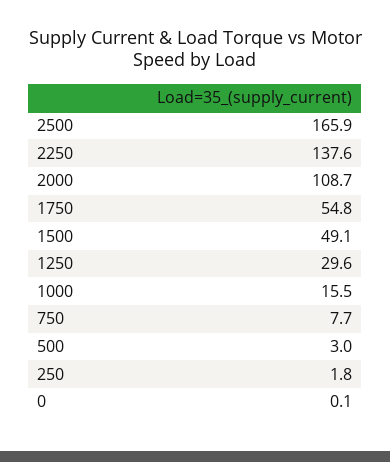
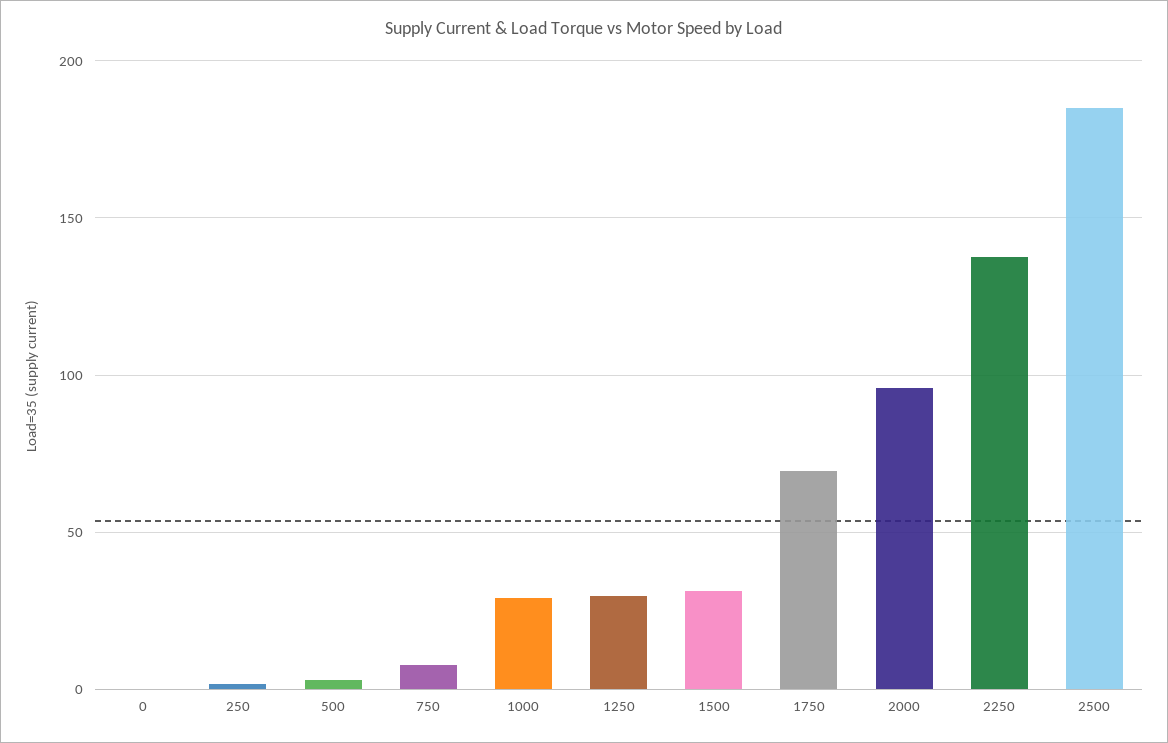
2500: 165.9 -> 185
2000: 108.7 -> 95
1750: 54.8 -> 70
1500: 49.1 -> 30
1000: 15.5 -> 30

